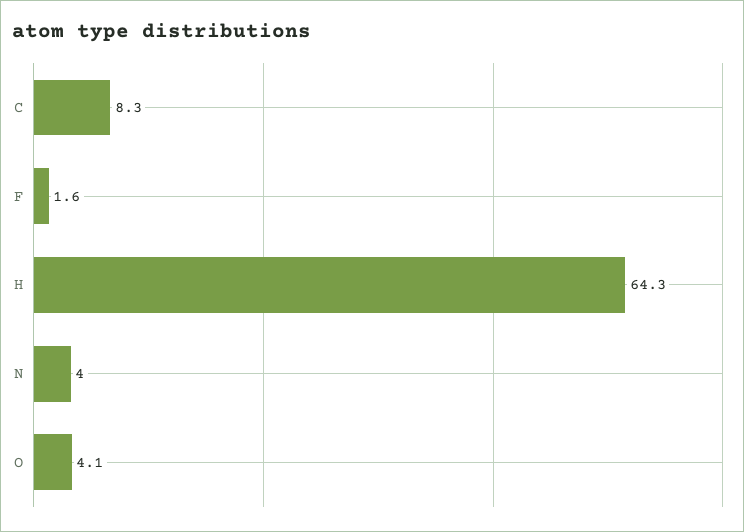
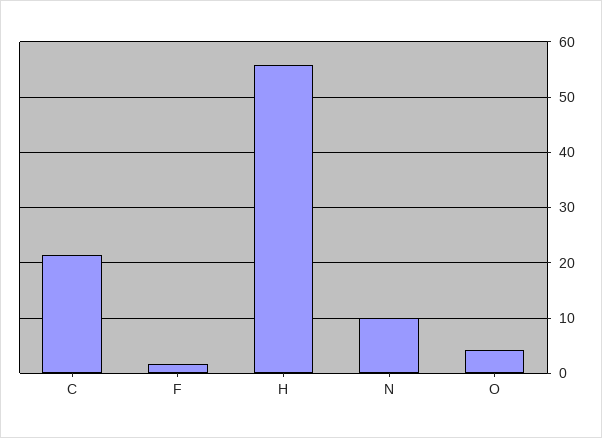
C: 8.3 -> 22
H: 64.3 -> 56
N: 4 -> 10

